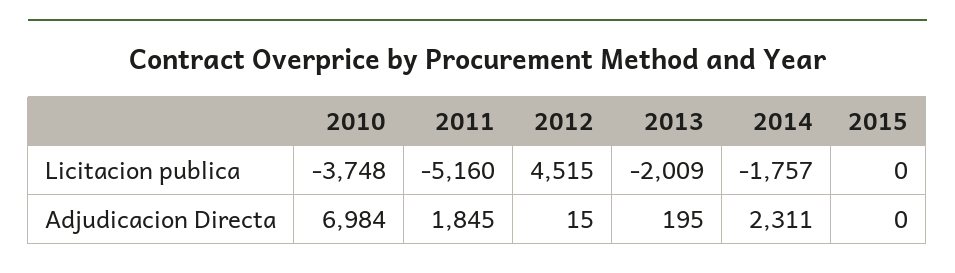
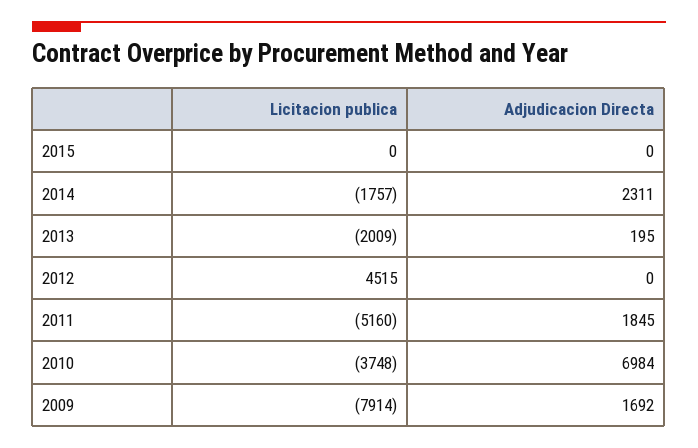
2012, Adjudicacion Directa: 15 -> 0
2009, Licitacion publica: none -> -7914
2009, Adjudicacion Directa: none -> 1692

